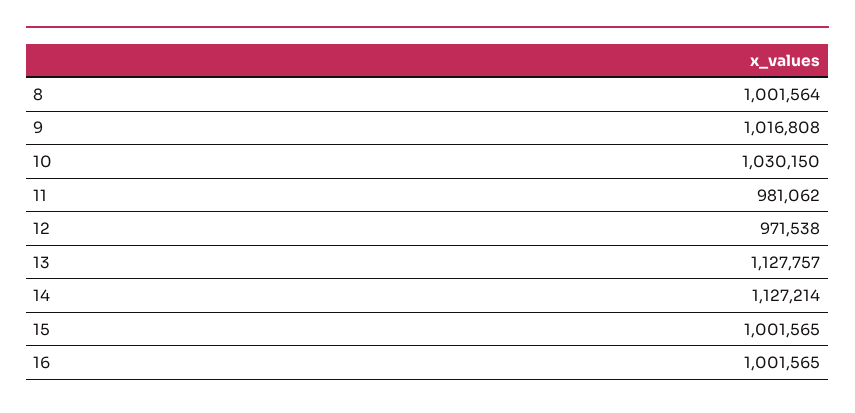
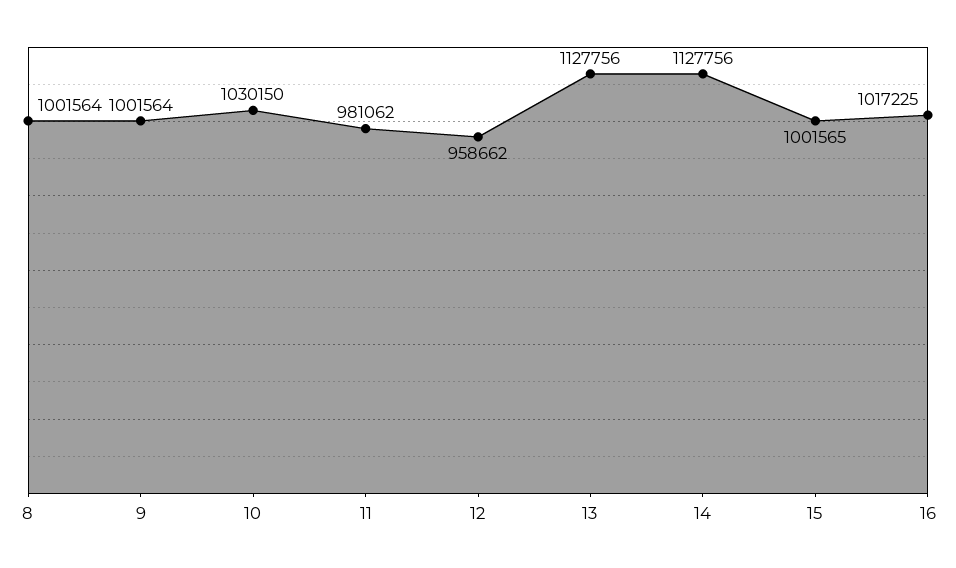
9: 1016808 -> 1001564
12: 971538 -> 958662
13: 1127757 -> 1127756
14: 1127214 -> 1127756
16: 1001565 -> 1017225

